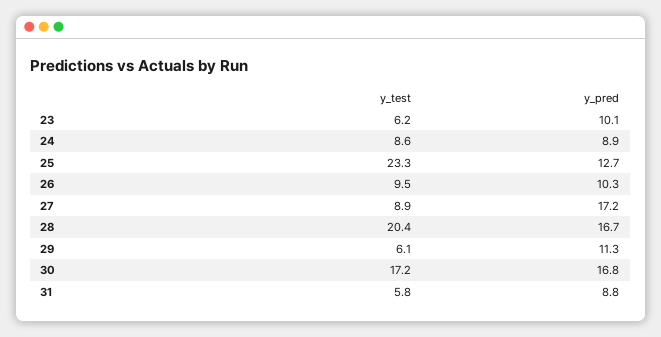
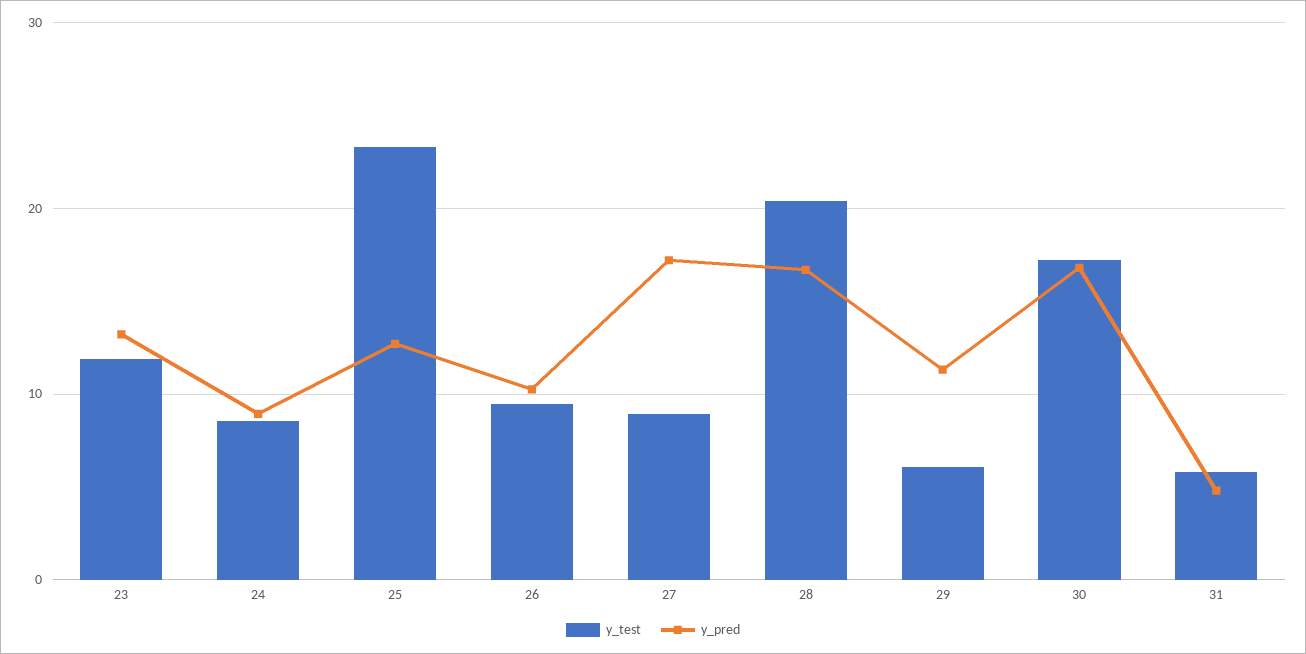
y_test, 23: 6.2 -> 12
y_pred, 23: 10.1 -> 13
y_pred, 31: 8.8 -> 5

